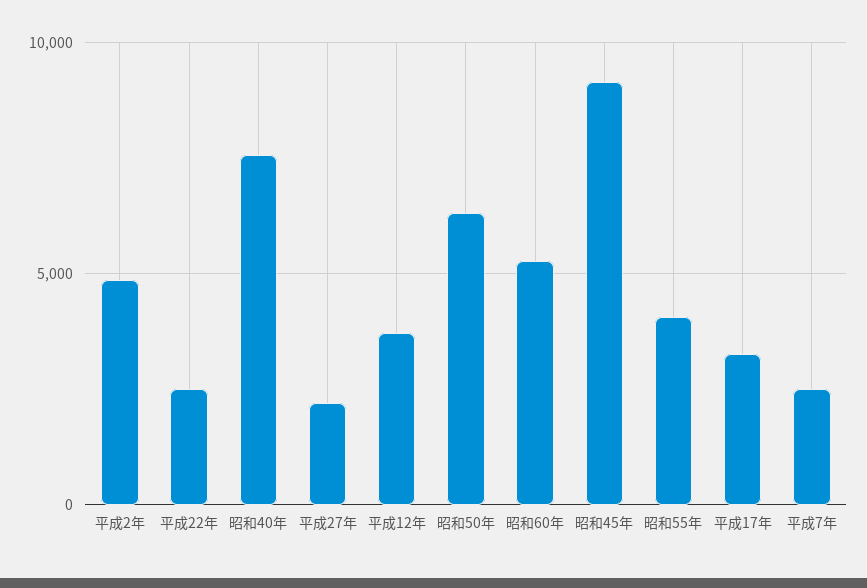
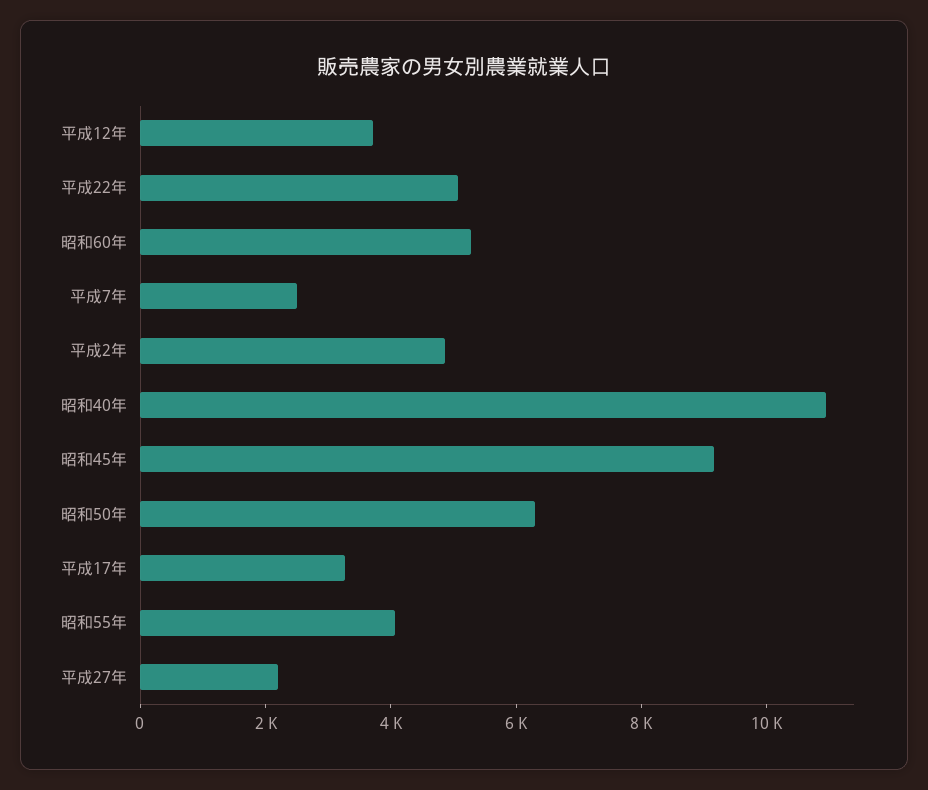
平成22年: 2500 -> 5000
昭和40年: 7500 -> 11000

